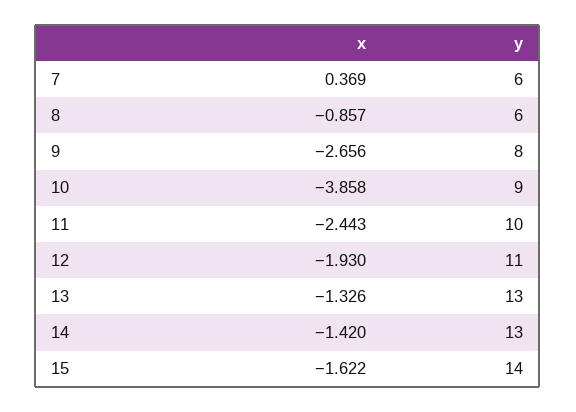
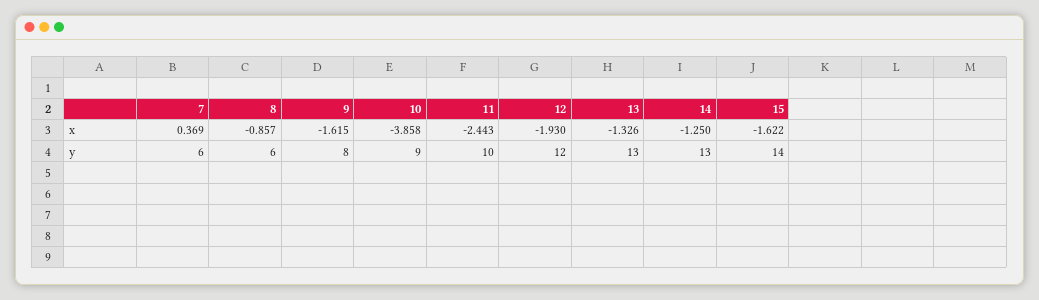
x, 9: -2.656 -> -1.615
y, 12: 11 -> 12
x, 14: -1.42 -> -1.25

